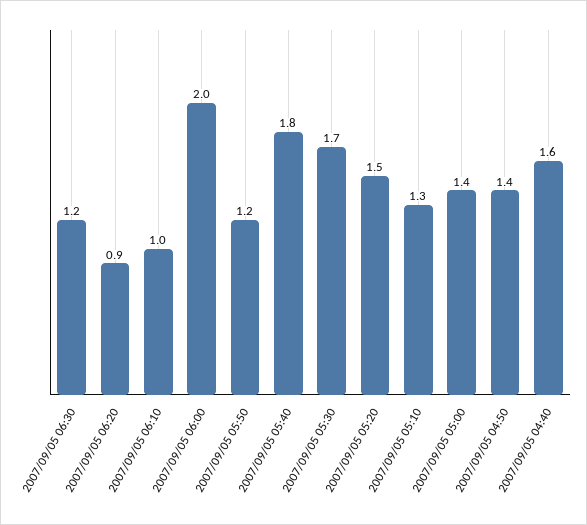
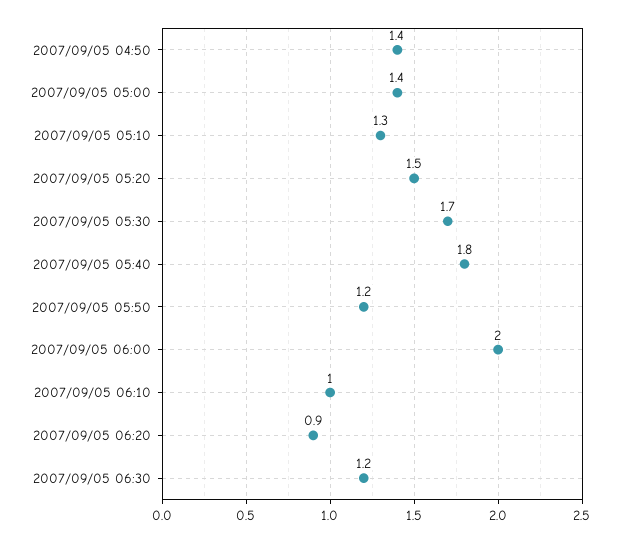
2007/09/05 04:40: 1.6 -> none

